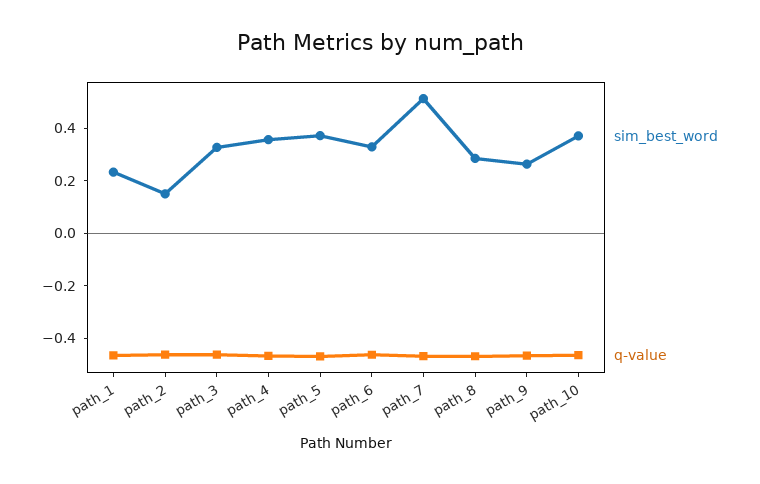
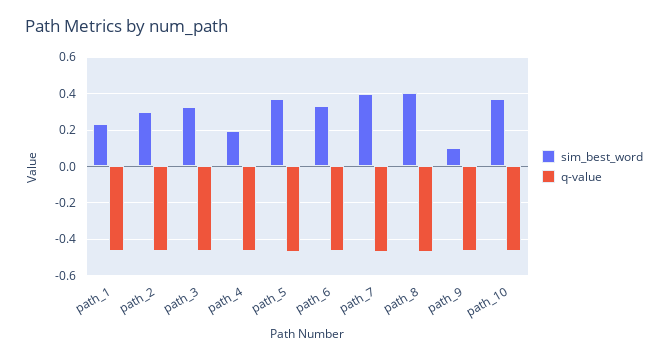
sim_best_word, path_2: 0.15 -> 0.3
sim_best_word, path_4: 0.35 -> 0.2
sim_best_word, path_7: 0.5 -> 0.4
sim_best_word, path_8: 0.3 -> 0.4
sim_best_word, path_9: 0.25 -> 0.1

